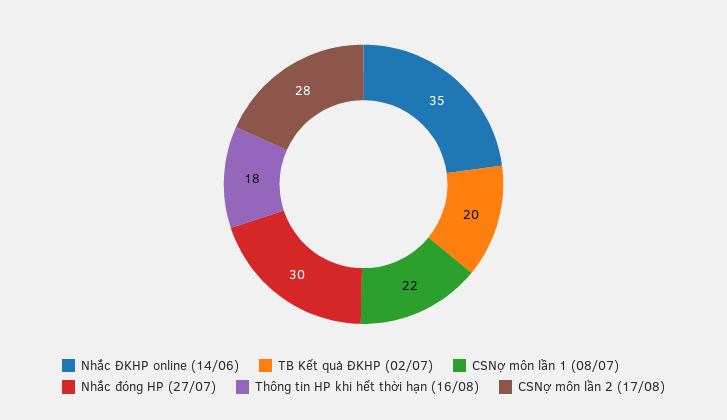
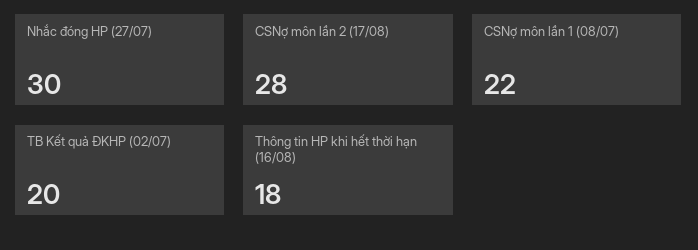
Nhắc ĐKHP online (14/06): 35 -> none

